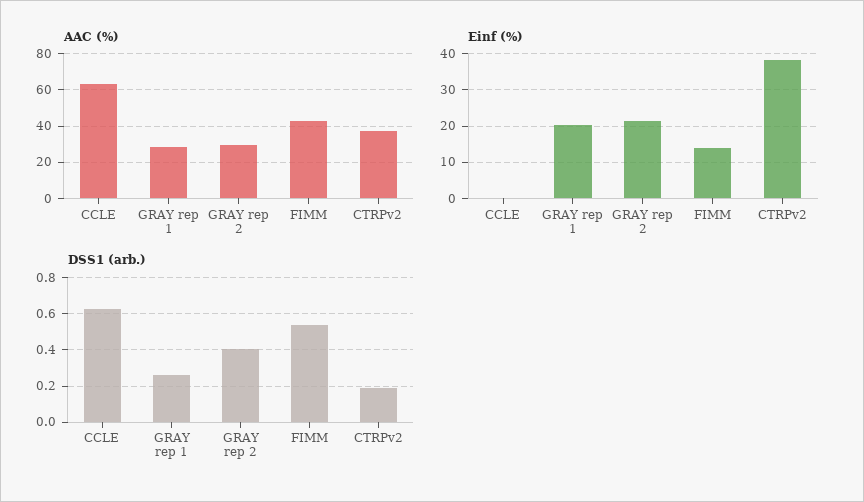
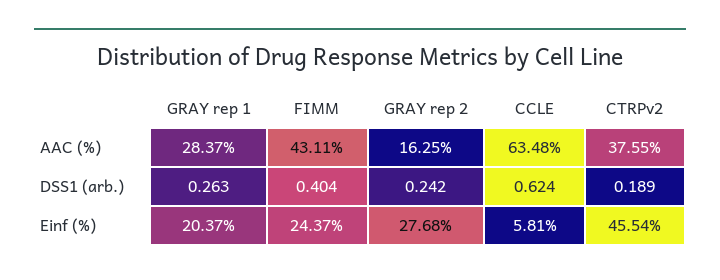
AAC (%), GRAY rep 2: 30 -> 16.25
Einf (%), CCLE: 0 -> 5.81
Einf (%), GRAY rep 2: 22 -> 27.68
Einf (%), FIMM: 14 -> 24.37
Einf (%), CTRPv2: 38 -> 45.54
DSS1 (arb.), GRAY rep 2: 0.4 -> 0.242
DSS1 (arb.), FIMM: 0.55 -> 0.404

